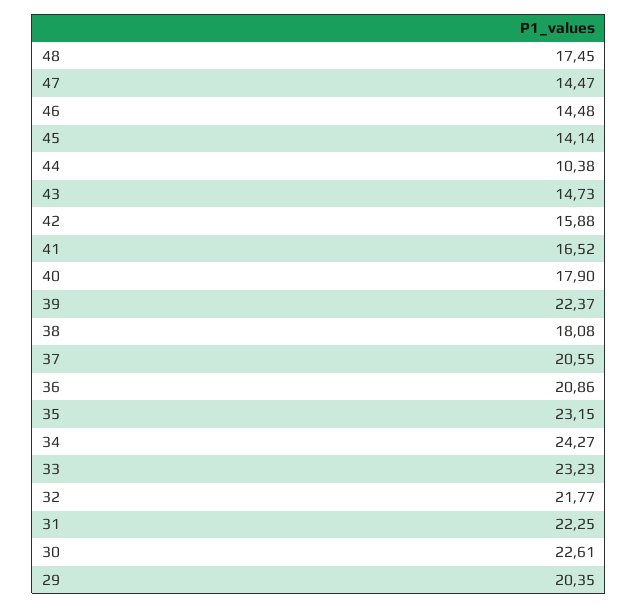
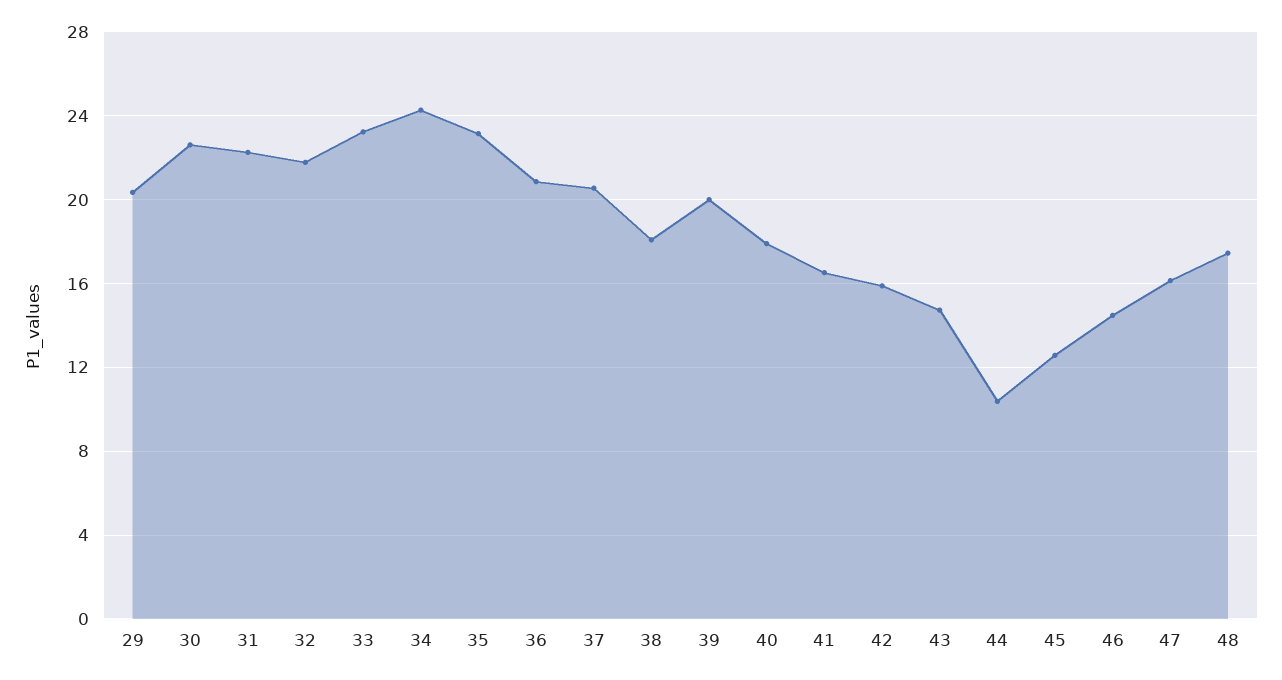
47: 14.47 -> 16
45: 14.14 -> 12.5
39: 22.37 -> 20

